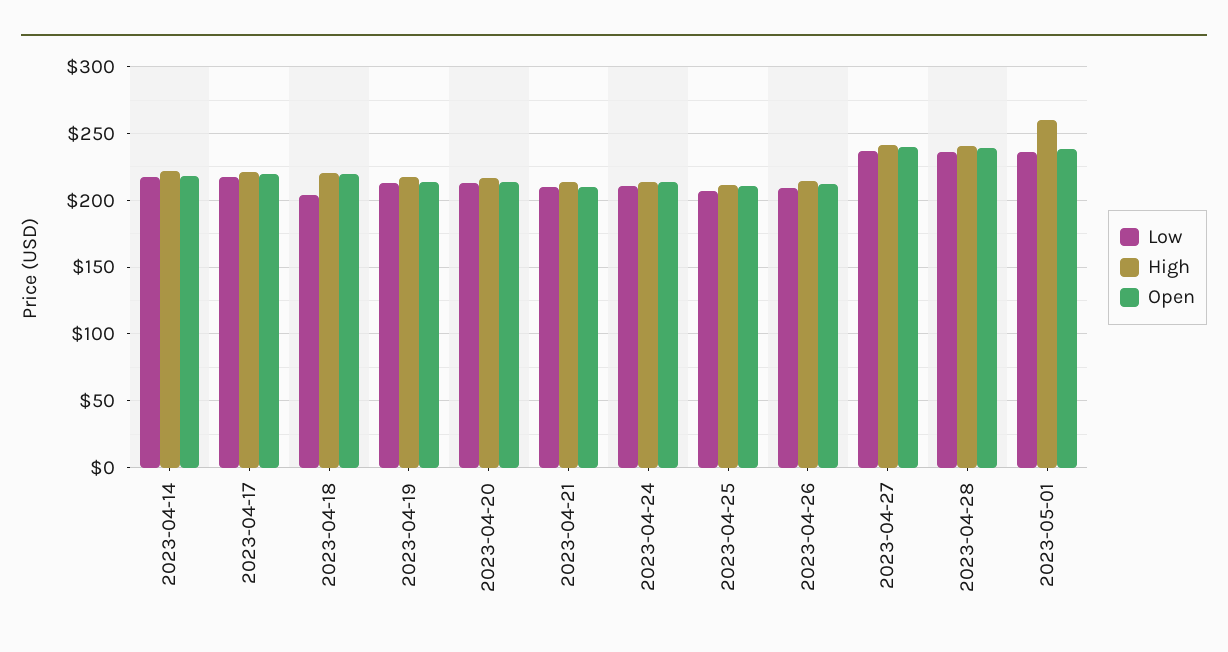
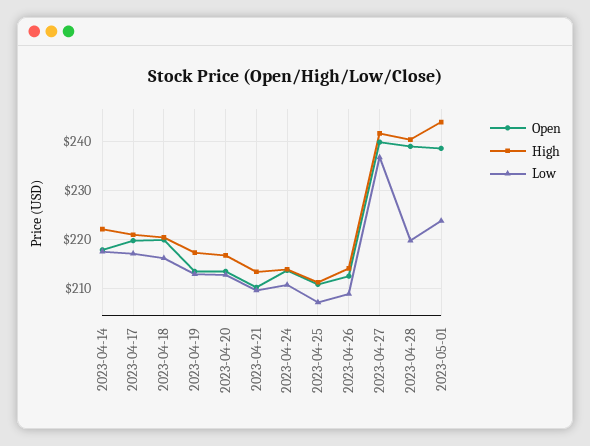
Low, 2023-04-18: 205 -> 216
Low, 2023-04-28: 235 -> 220
Low, 2023-05-01: 235 -> 224
High, 2023-05-01: 260 -> 244

